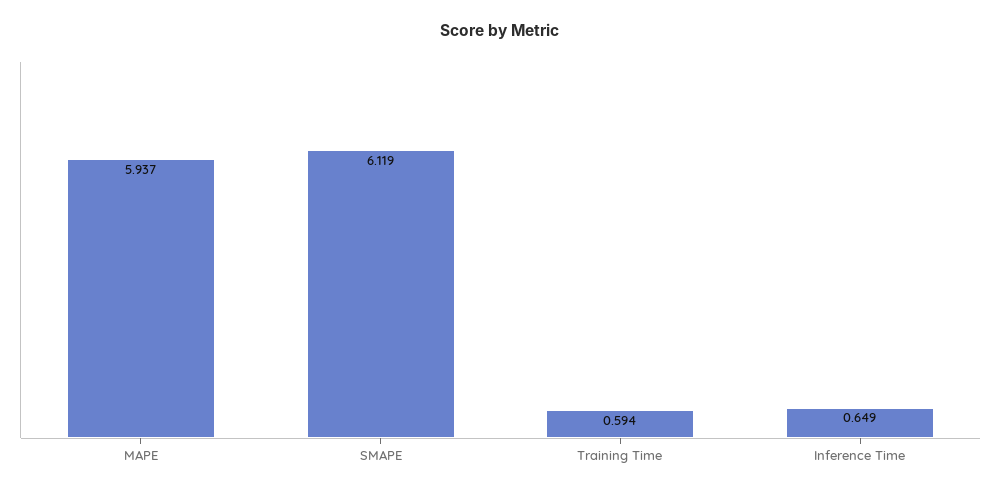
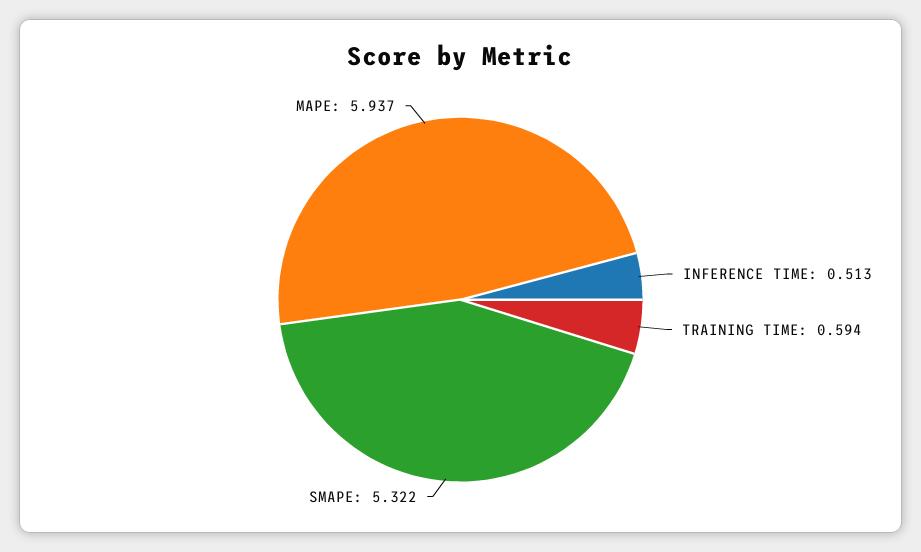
SMAPE: 6.119 -> 5.322
Inference Time: 0.649 -> 0.513

